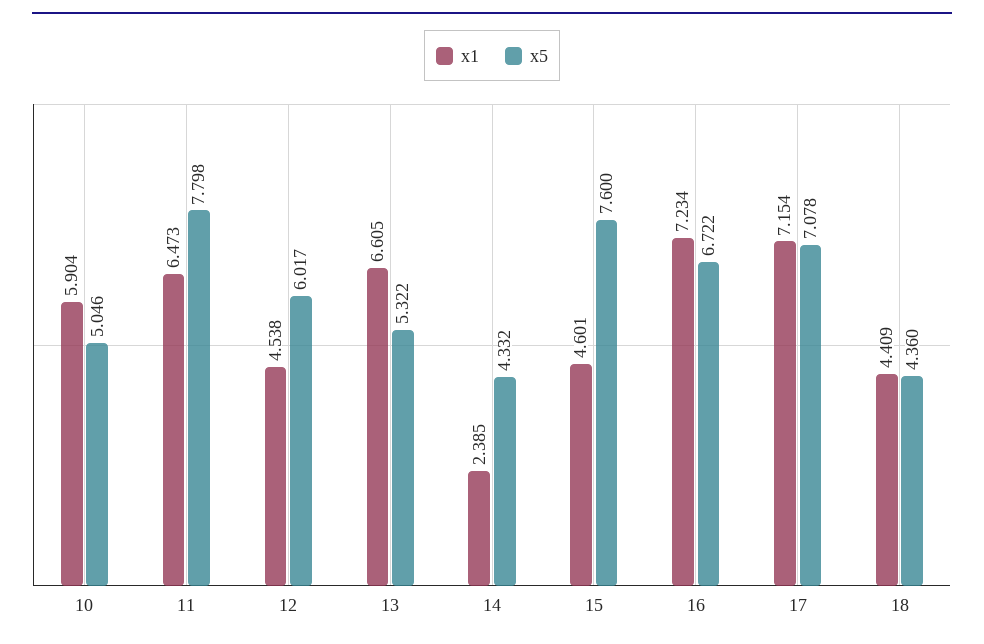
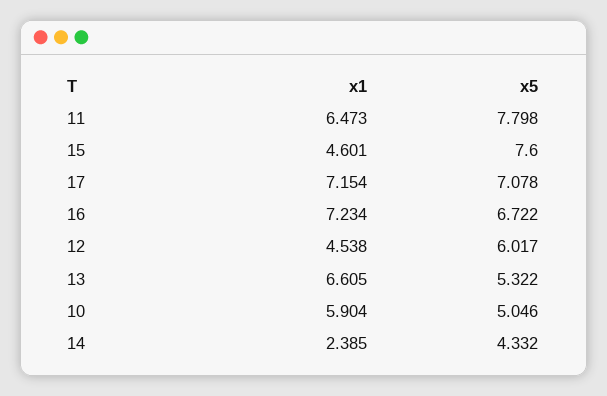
x1, 18: 4.409 -> none
x5, 18: 4.36 -> none

